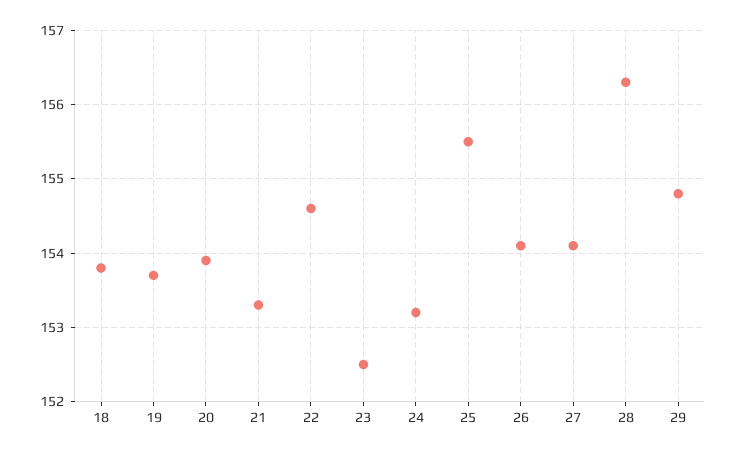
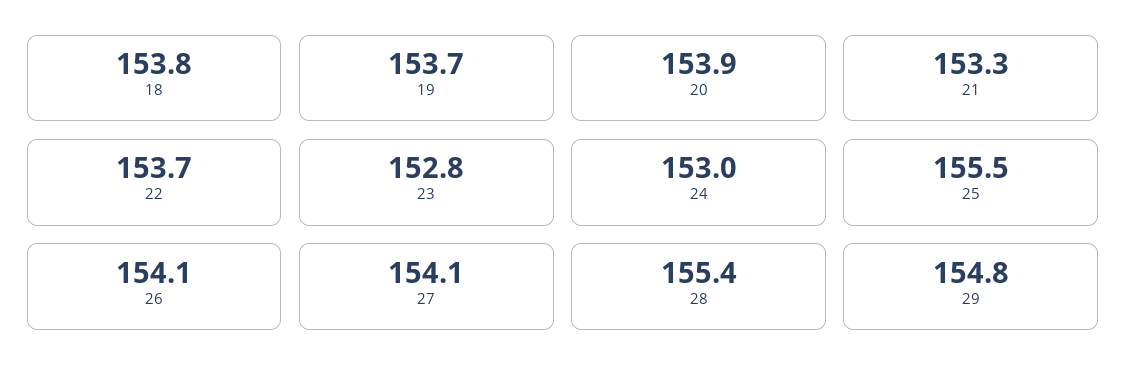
22: 154.6 -> 153.7
23: 152.5 -> 152.8
24: 153.2 -> 153
28: 156.3 -> 155.4

